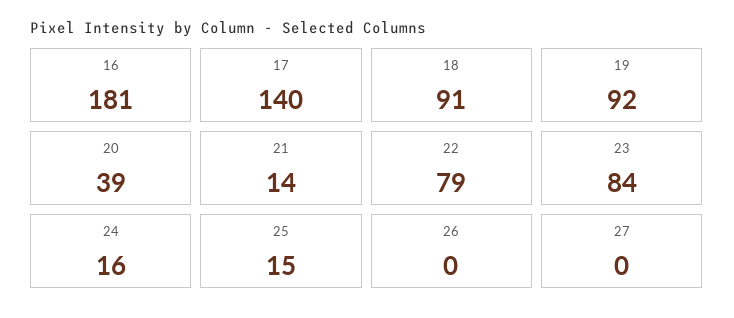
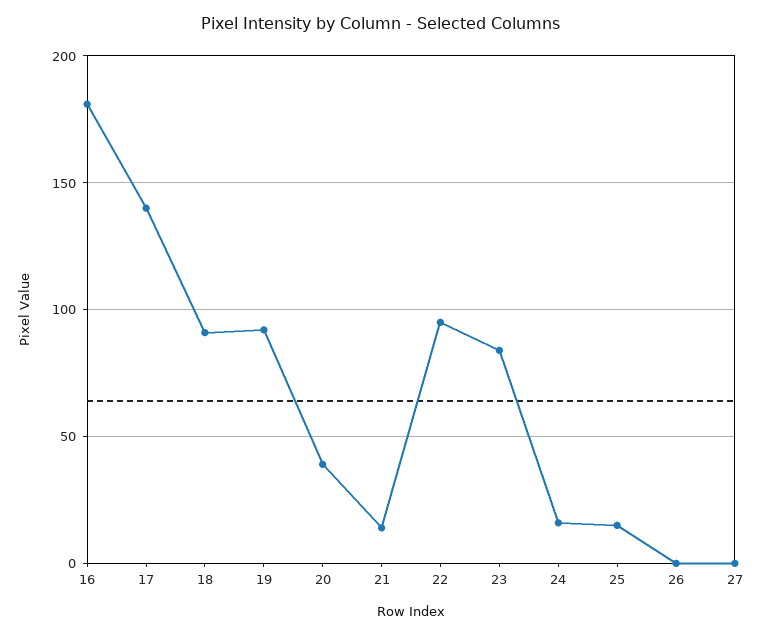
22: 79 -> 95

